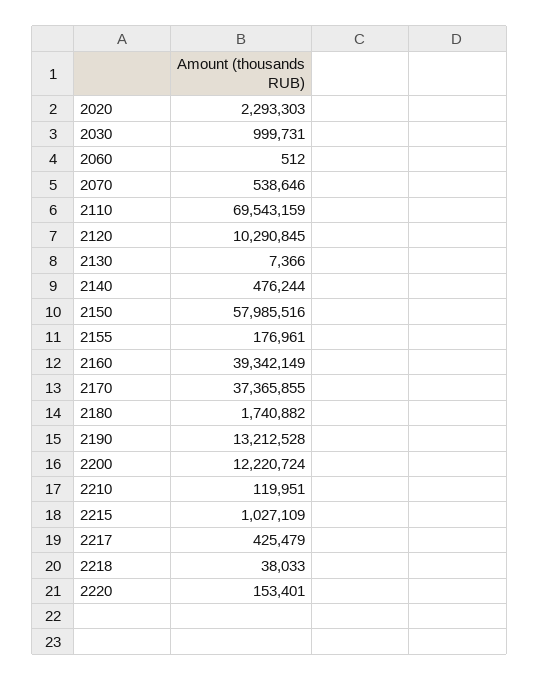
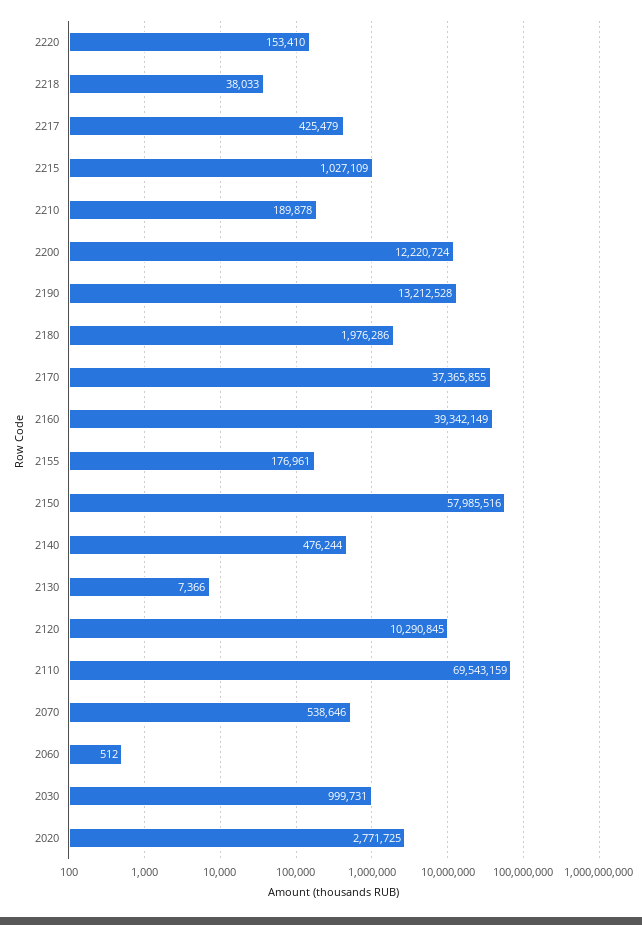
2020: 2293303 -> 2771725
2180: 1740882 -> 1976286
2210: 119951 -> 189878
2220: 153401 -> 153410

